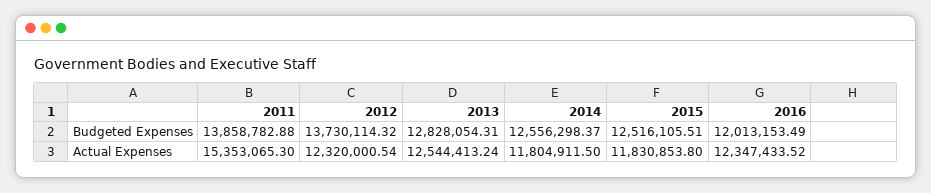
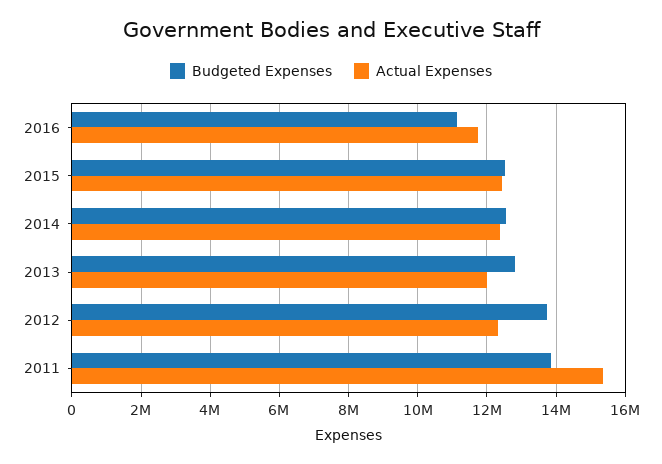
Budgeted Expenses, 2016: 12013153.49 -> 11200000
Actual Expenses, 2013: 12544413.24 -> 12000000
Actual Expenses, 2014: 11804911.5 -> 12400000
Actual Expenses, 2015: 11830853.8 -> 12400000
Actual Expenses, 2016: 12347433.52 -> 11800000

